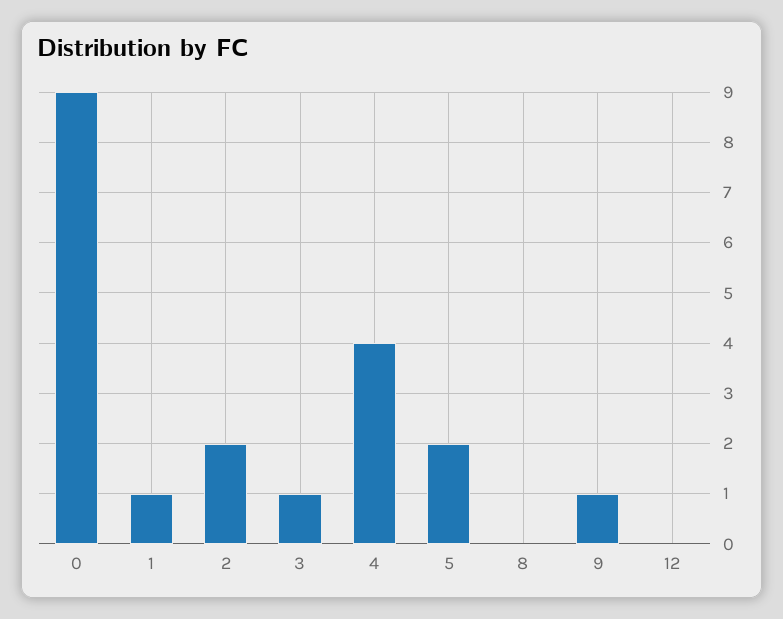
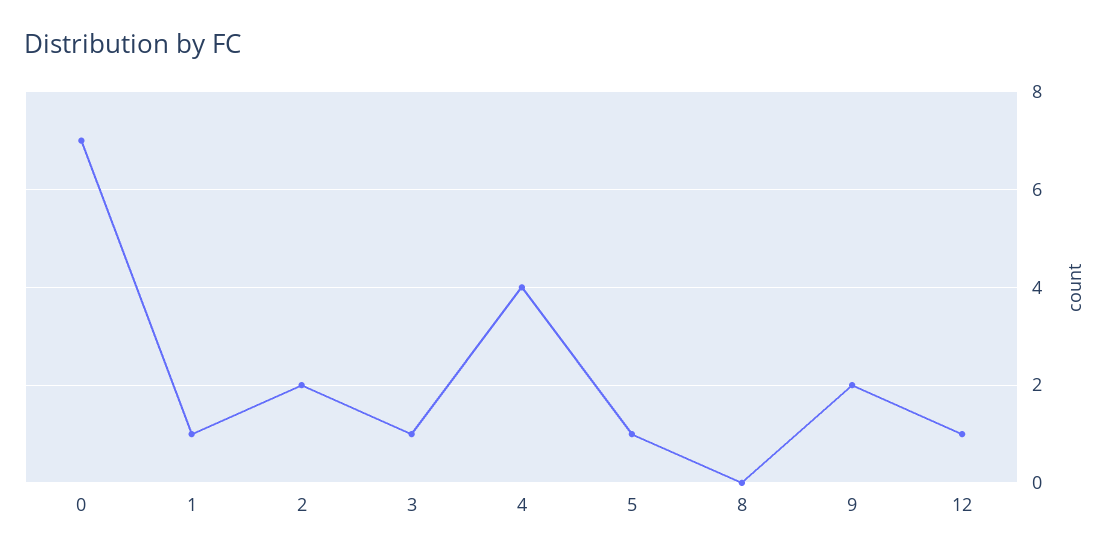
0: 9 -> 7
5: 2 -> 1
9: 1 -> 2
12: 0 -> 1

